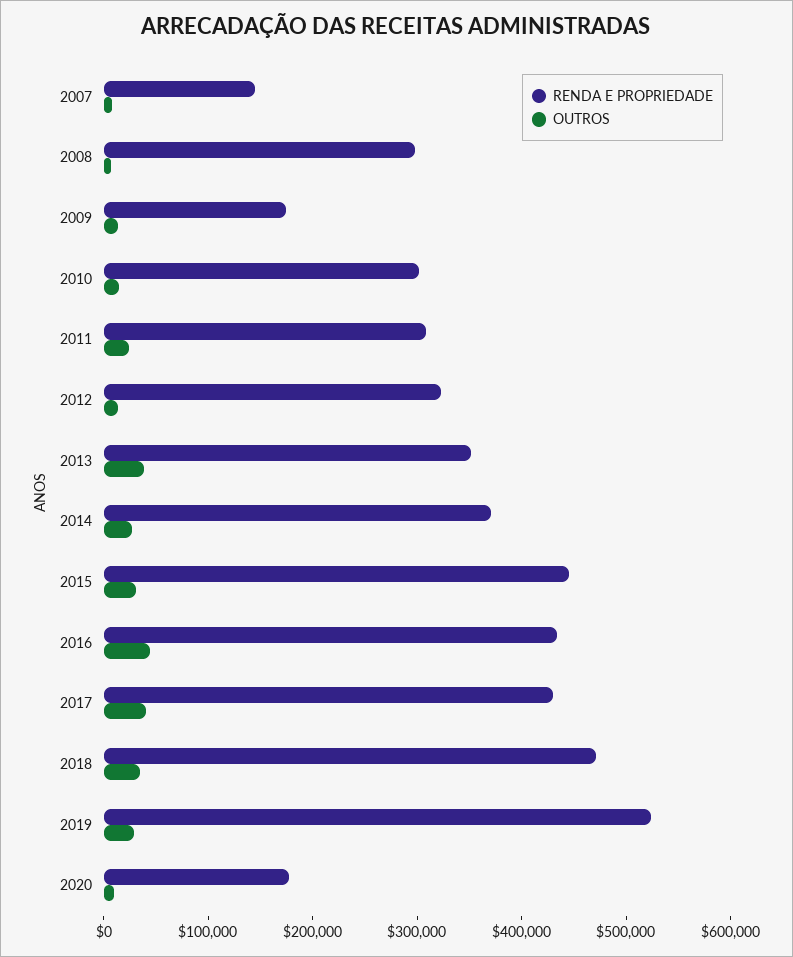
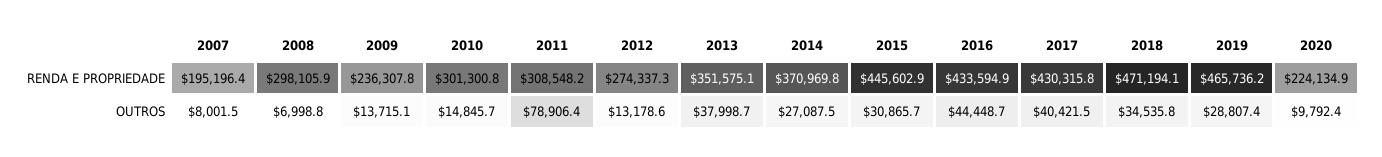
RENDA E PROPRIEDADE, 2007: 140000 -> 195196.4
RENDA E PROPRIEDADE, 2009: 180000 -> 236307.8
OUTROS, 2011: 20000 -> 78906.4
RENDA E PROPRIEDADE, 2012: 320000 -> 274337.3
RENDA E PROPRIEDADE, 2019: 520000 -> 465736.2
RENDA E PROPRIEDADE, 2020: 180000 -> 224134.9

